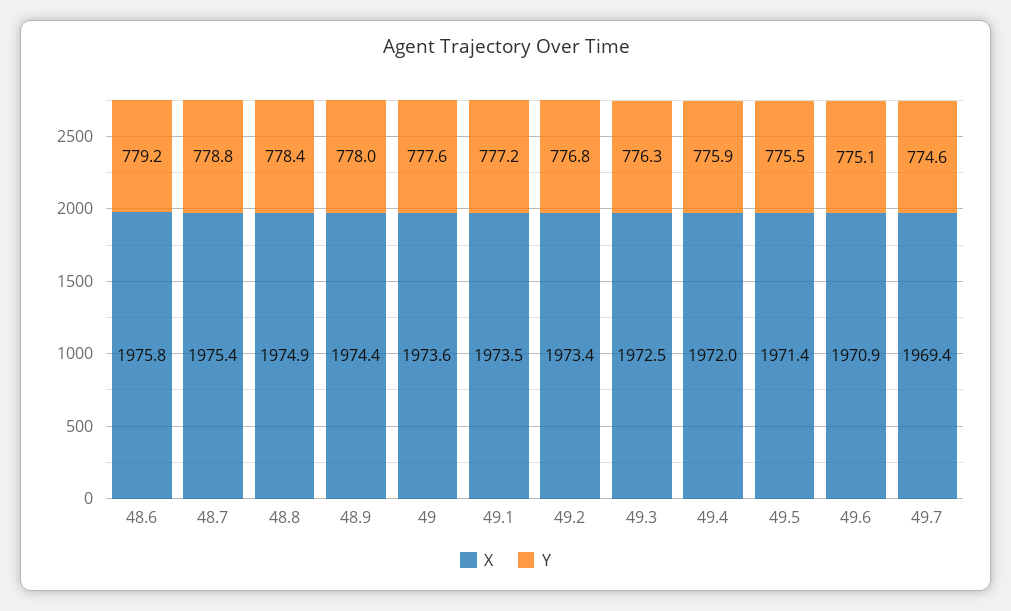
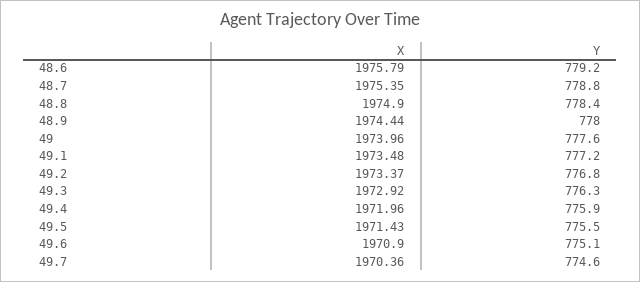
X, 49: 1973.6 -> 1973.96
X, 49.3: 1972.5 -> 1972.92
X, 49.7: 1969.4 -> 1970.36

